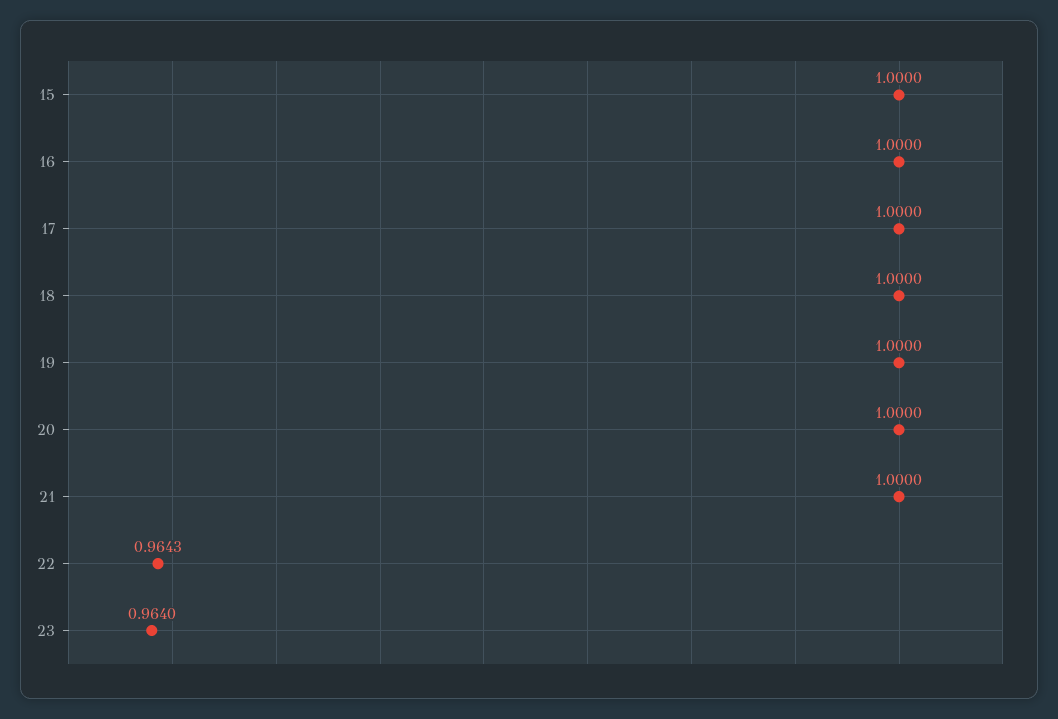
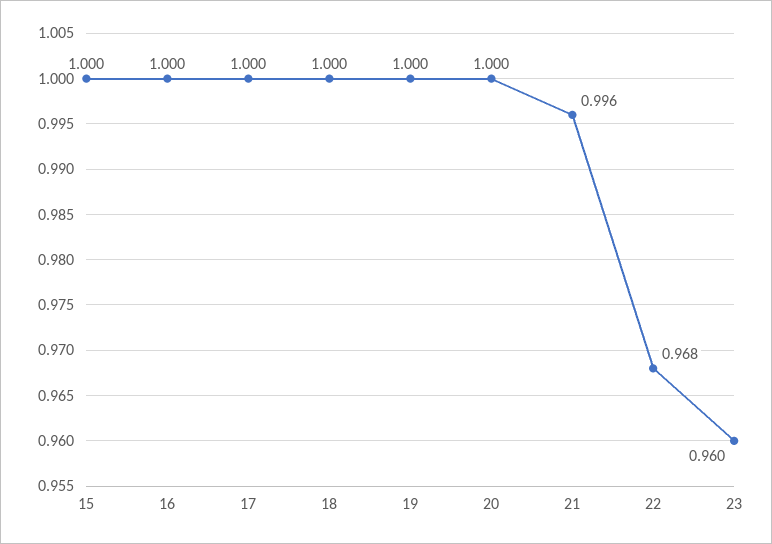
21: 1 -> 0.996
22: 0.9643 -> 0.968
23: 0.964 -> 0.96

